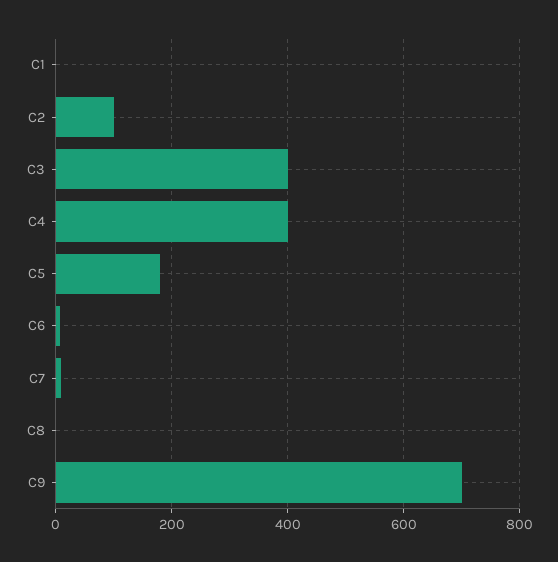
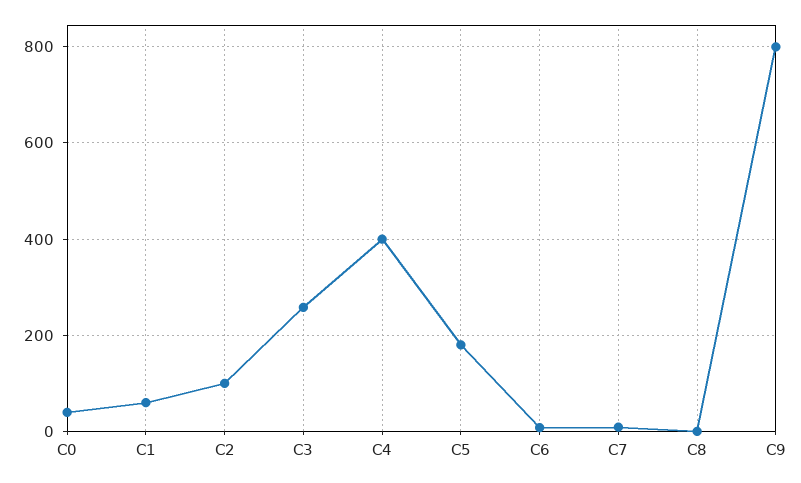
C1: 0 -> 60
C3: 400 -> 260
C9: 700 -> 800
C0: none -> 40

